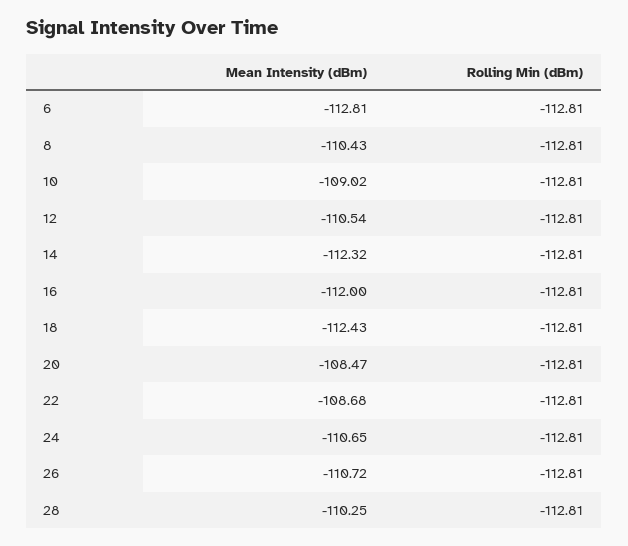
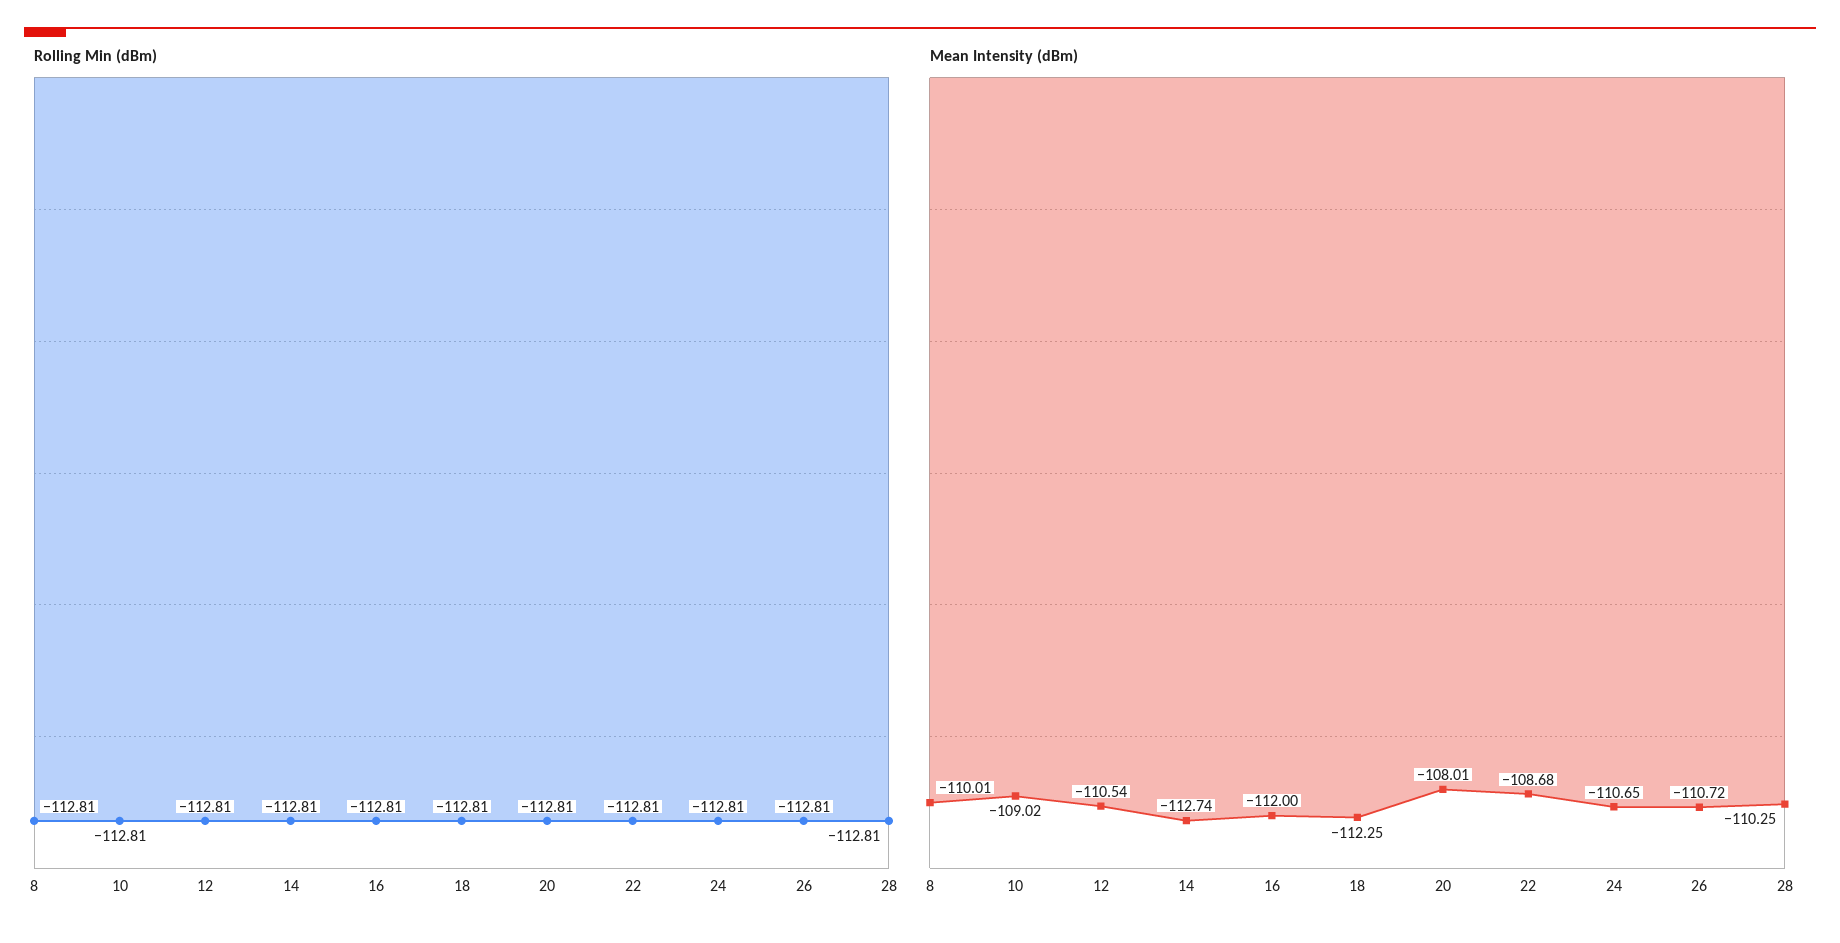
Mean Intensity (dBm), 6: -112.81 -> none
Rolling Min (dBm), 6: -112.81 -> none
Mean Intensity (dBm), 8: -110.43 -> -110.01
Mean Intensity (dBm), 14: -112.32 -> -112.74
Mean Intensity (dBm), 18: -112.43 -> -112.25
Mean Intensity (dBm), 20: -108.47 -> -108.01

